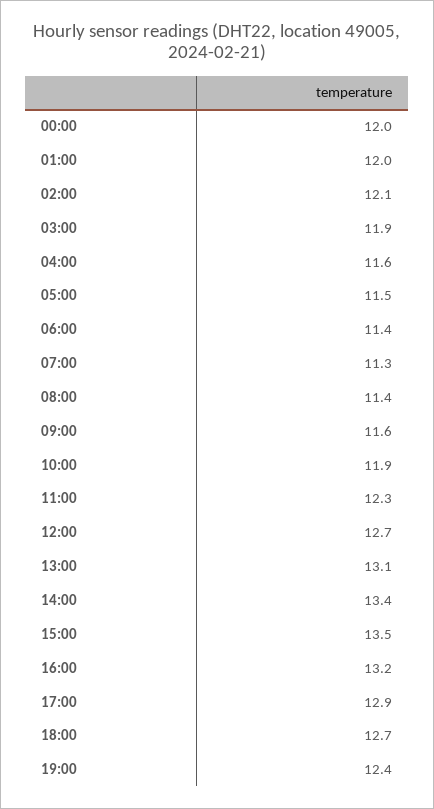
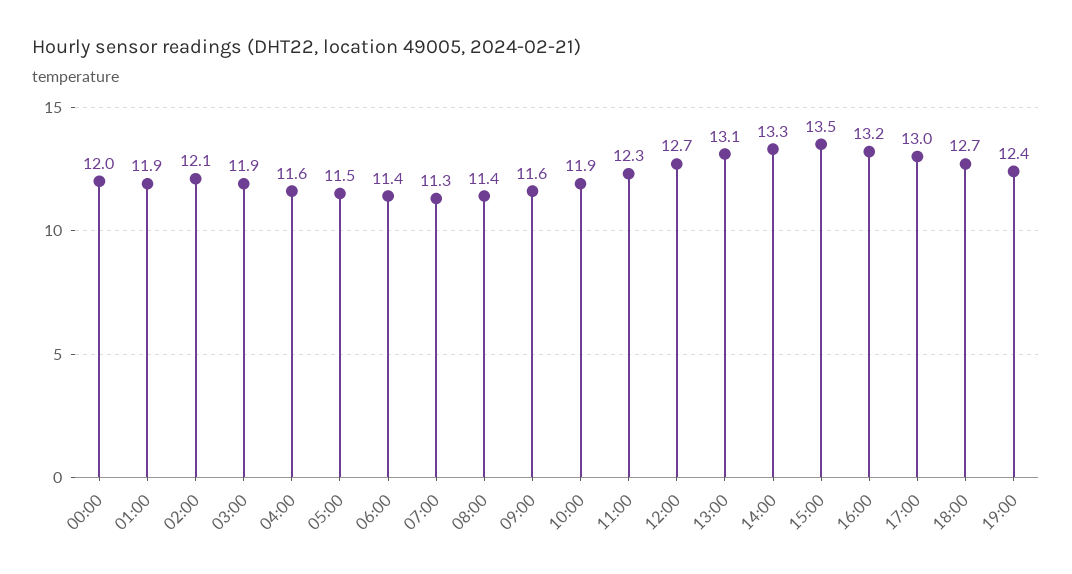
01:00: 12 -> 11.9
14:00: 13.4 -> 13.3
17:00: 12.9 -> 13

